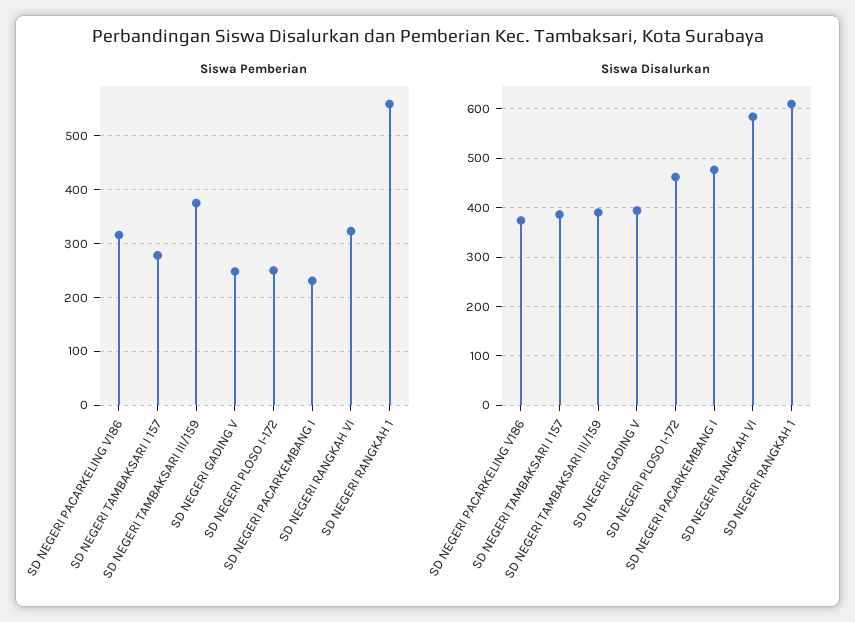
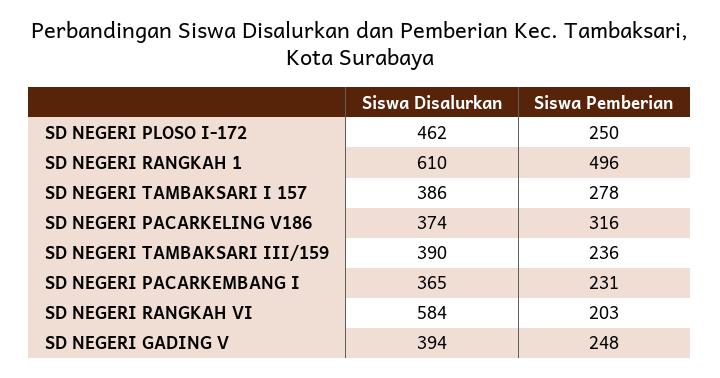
Siswa Pemberian, SD NEGERI TAMBAKSARI III/159: 380 -> 236
Siswa Pemberian, SD NEGERI RANGKAH VI: 320 -> 203
Siswa Pemberian, SD NEGERI RANGKAH 1: 560 -> 496
Siswa Disalurkan, SD NEGERI PACARKEMBANG I: 480 -> 365

